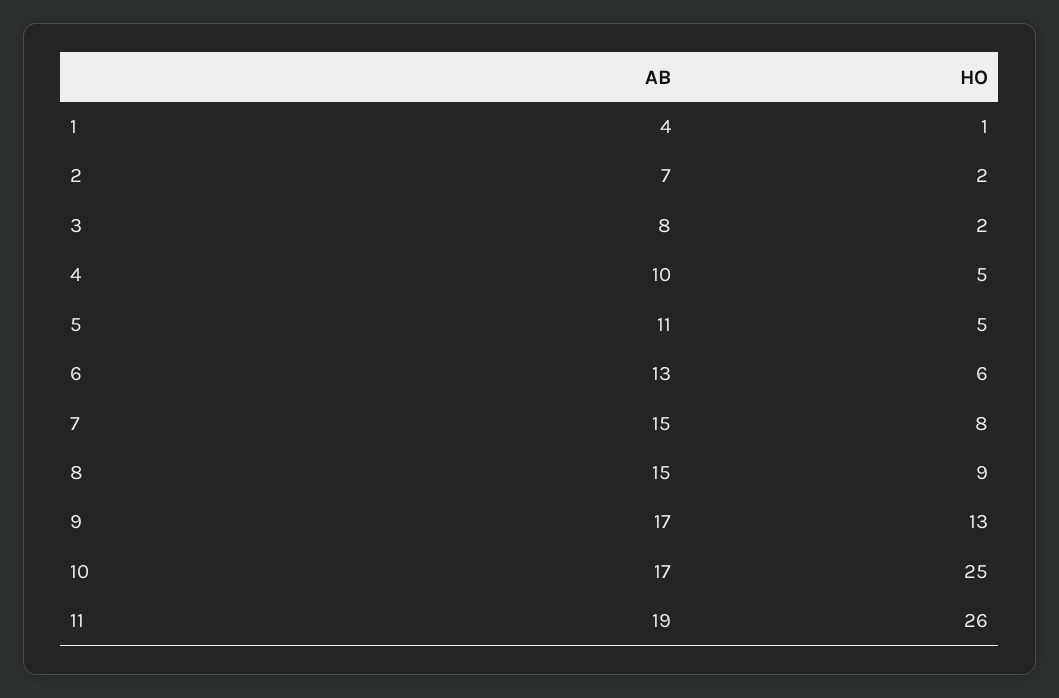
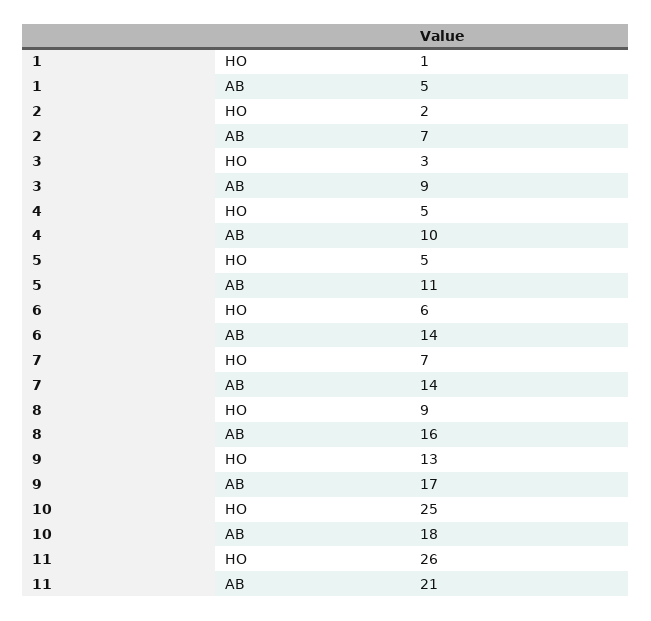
AB, 1: 4 -> 5
AB, 3: 8 -> 9
HO, 3: 2 -> 3
AB, 6: 13 -> 14
AB, 7: 15 -> 14
HO, 7: 8 -> 7
AB, 8: 15 -> 16
AB, 10: 17 -> 18
AB, 11: 19 -> 21

